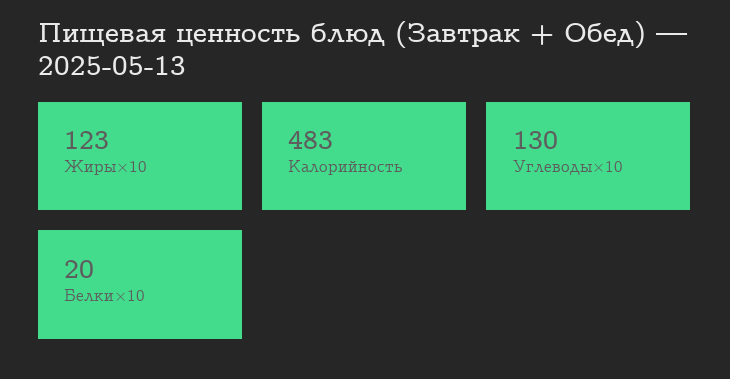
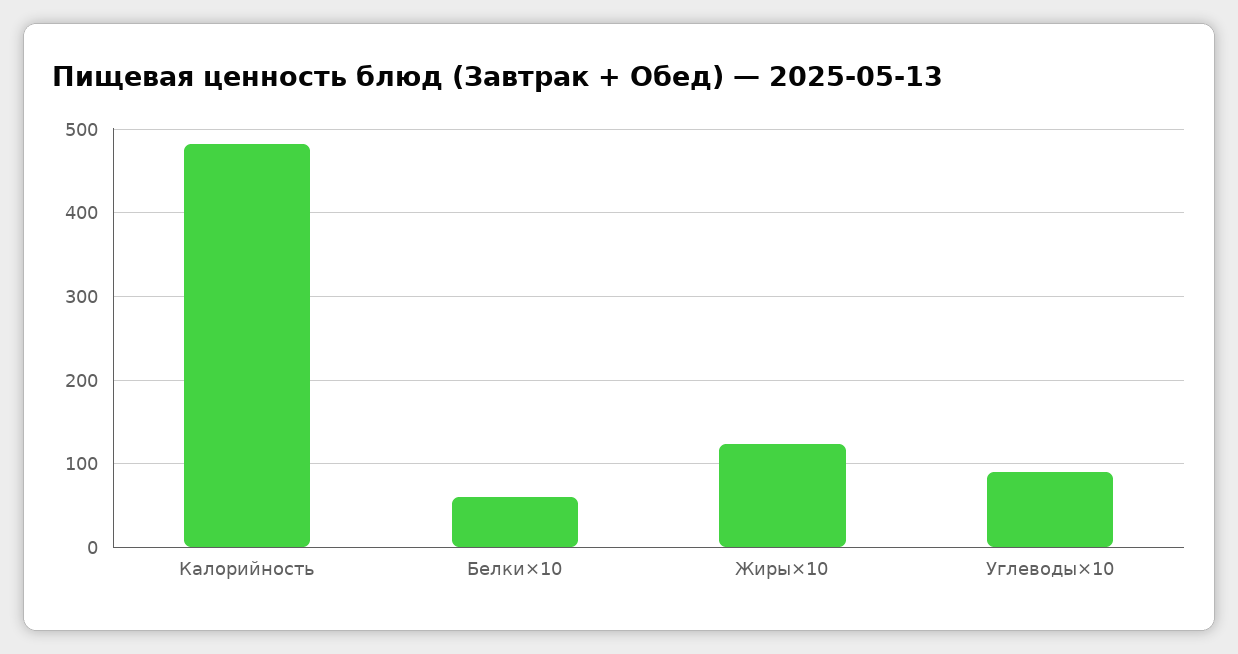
Углеводы×10: 130 -> 90
Белки×10: 20 -> 60

